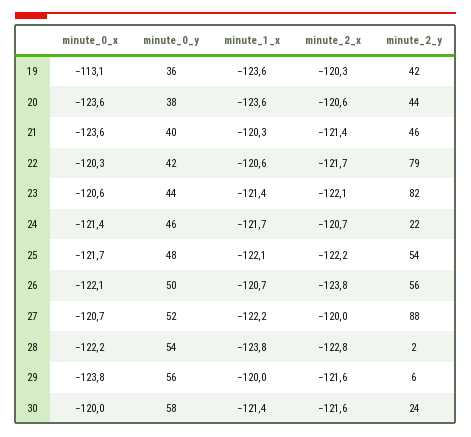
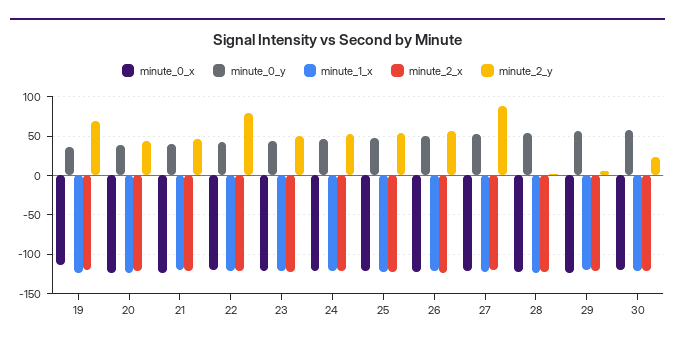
minute_2_y, 19: 42 -> 70
minute_2_y, 23: 82 -> 50
minute_2_y, 24: 22 -> 50

